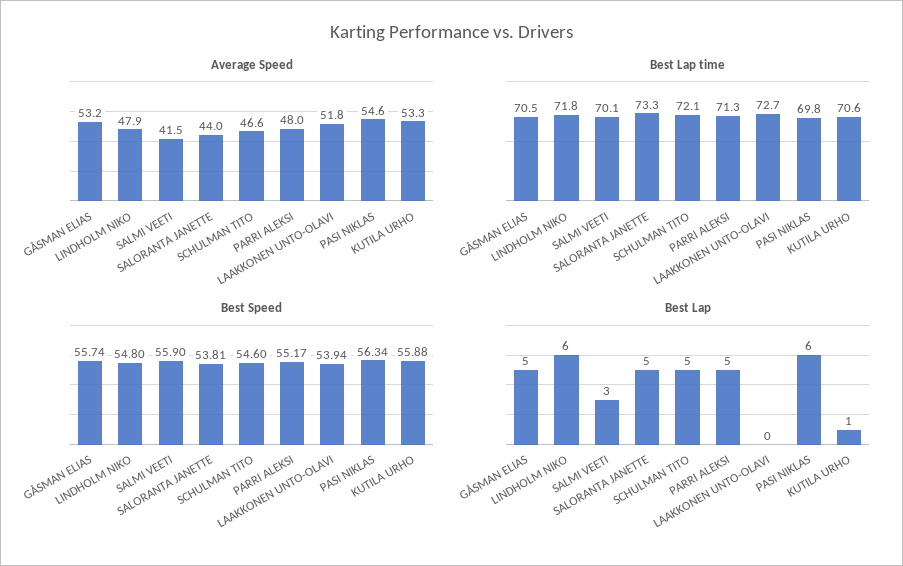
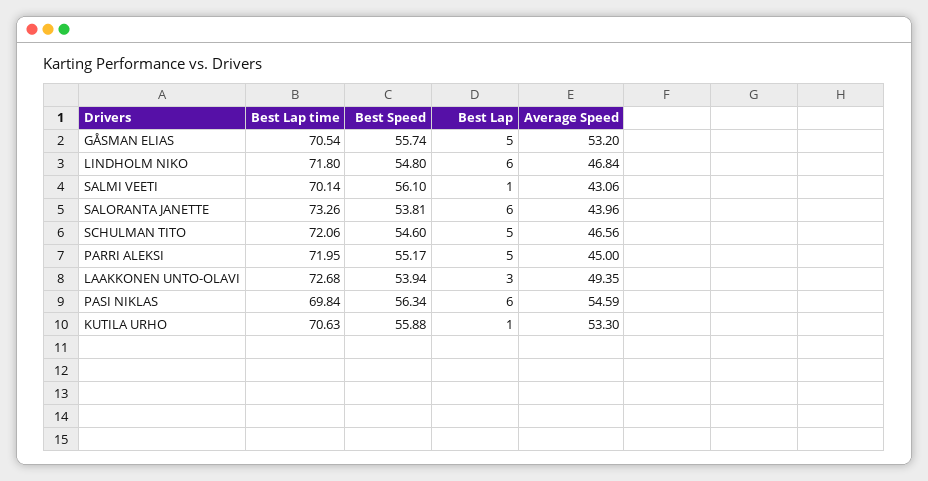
Average Speed, LINDHOLM NIKO: 47.9 -> 46.84
Average Speed, SALMI VEETI: 41.5 -> 43.06
Average Speed, PARRI ALEKSI: 48 -> 45
Average Speed, LAAKKONEN UNTO-OLAVI: 51.8 -> 49.35
Best Lap time, PARRI ALEKSI: 71.3 -> 71.95
Best Speed, SALMI VEETI: 55.9 -> 56.1
Best Lap, SALMI VEETI: 3 -> 1
Best Lap, SALORANTA JANETTE: 5 -> 6
Best Lap, LAAKKONEN UNTO-OLAVI: 0 -> 3

